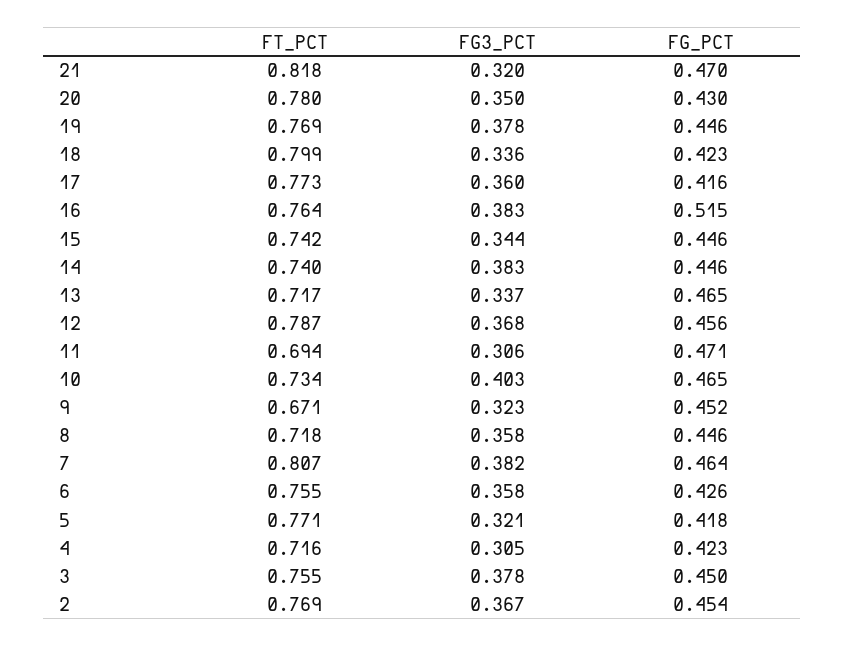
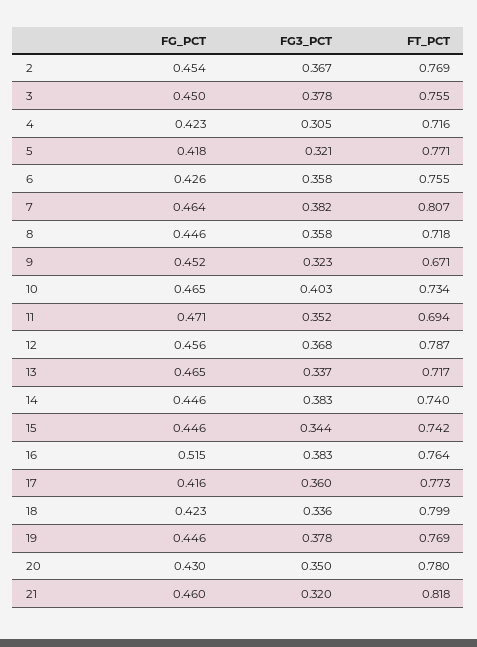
FG_PCT, 21: 0.47 -> 0.46
FG3_PCT, 11: 0.306 -> 0.352

